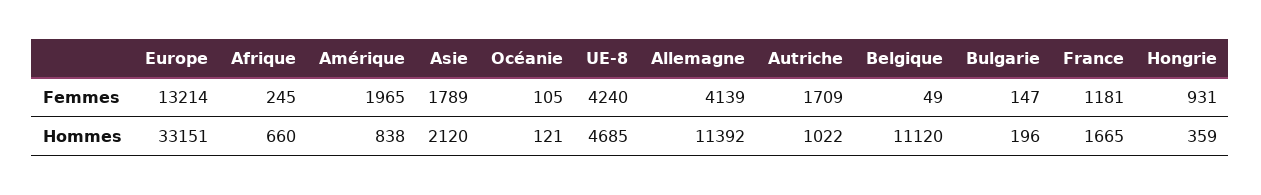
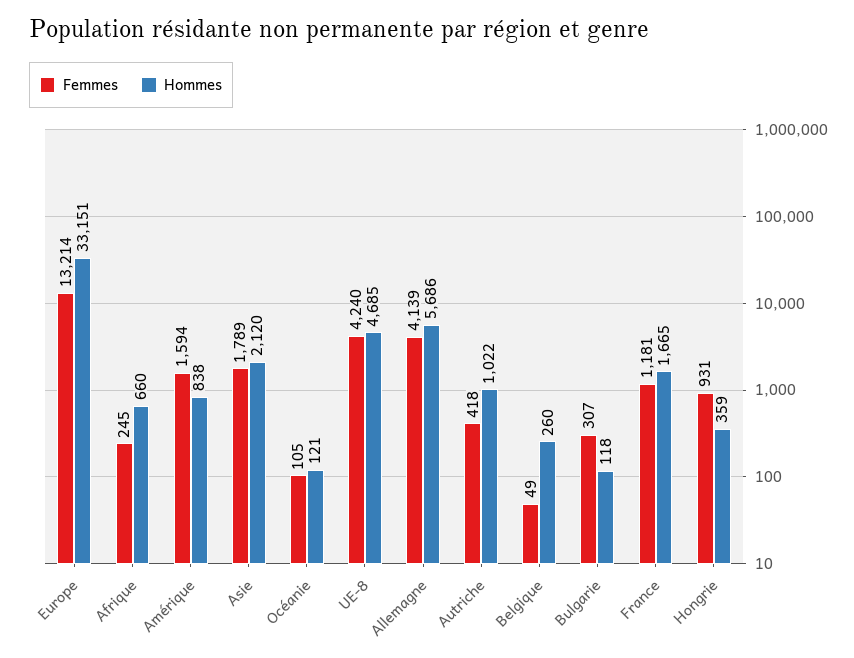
Femmes, Amérique: 1965 -> 1594
Femmes, Autriche: 1709 -> 418
Femmes, Bulgarie: 147 -> 307
Hommes, Allemagne: 11392 -> 5686
Hommes, Belgique: 11120 -> 260
Hommes, Bulgarie: 196 -> 118

